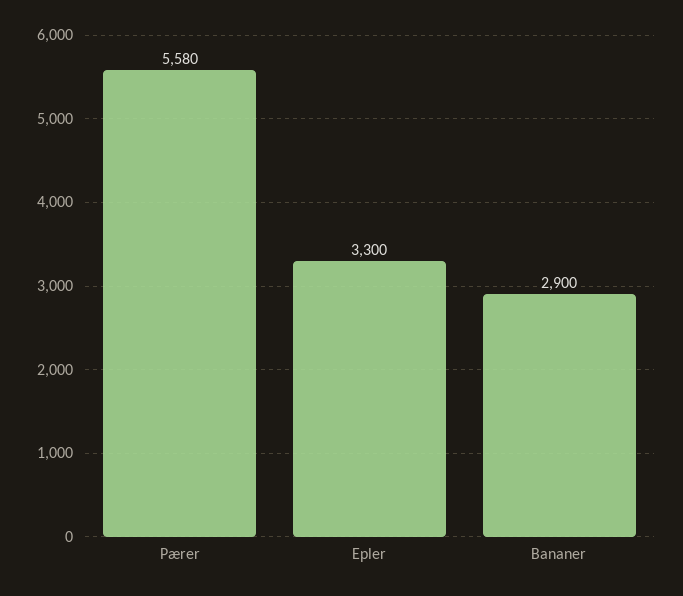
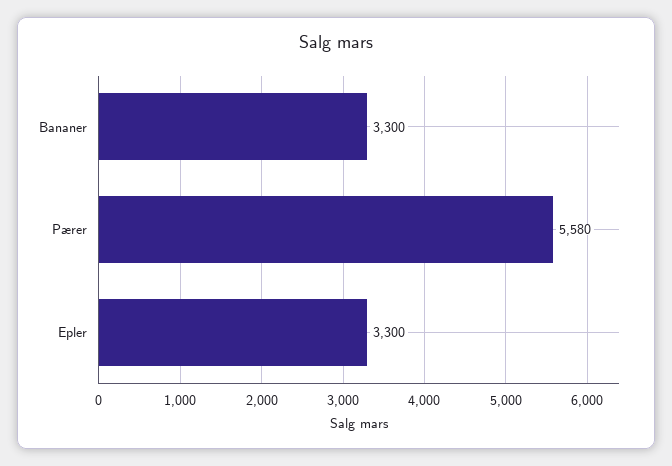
Bananer: 2900 -> 3300

